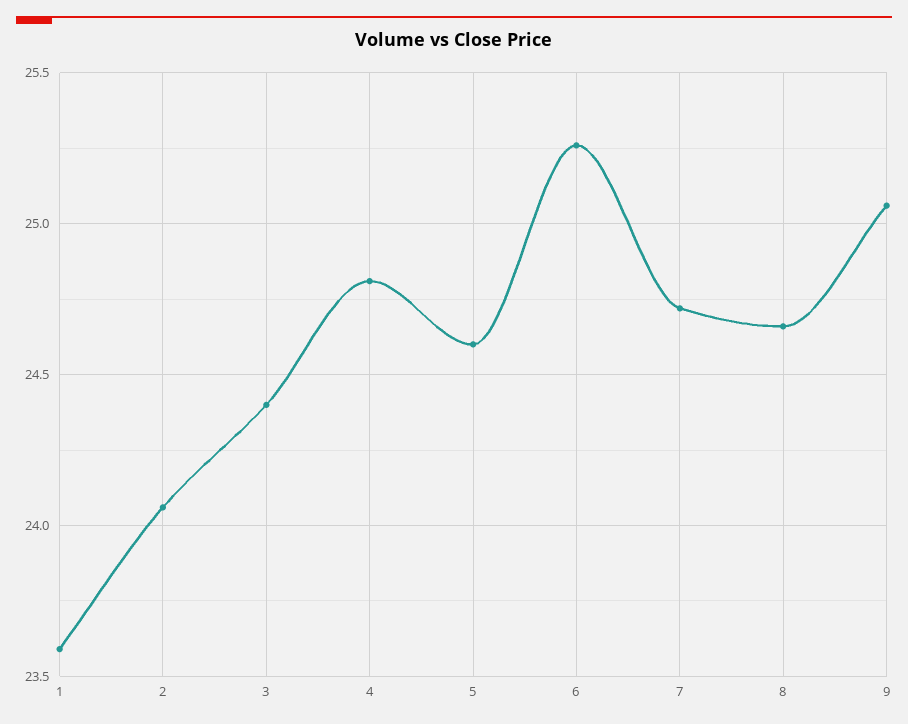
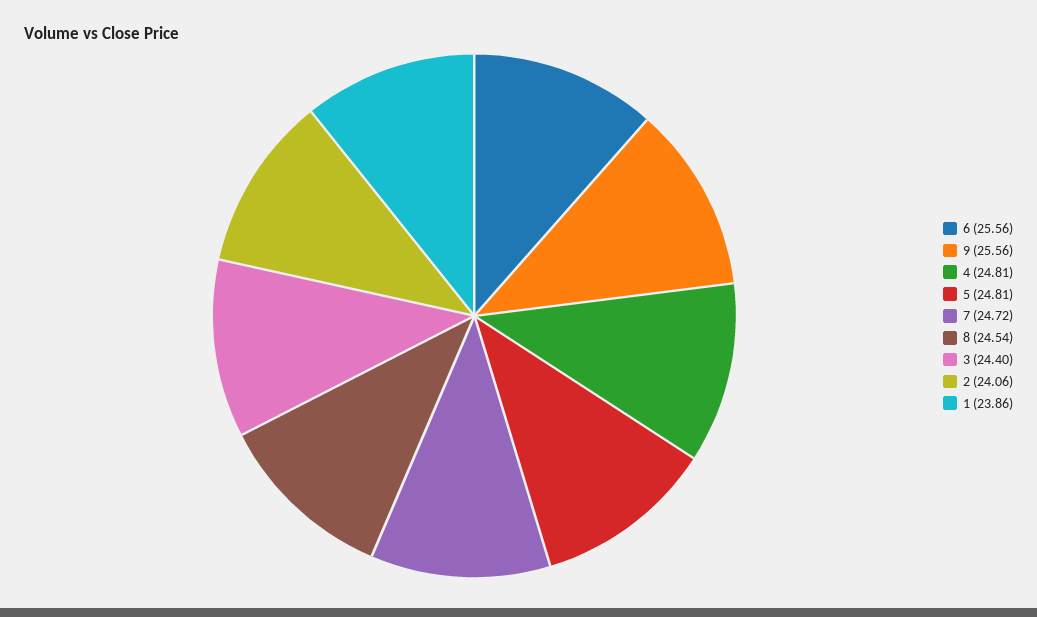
1: 23.6 -> 23.86
5: 24.6 -> 24.81
6: 25.25 -> 25.56
8: 24.65 -> 24.54
9: 25.05 -> 25.56

